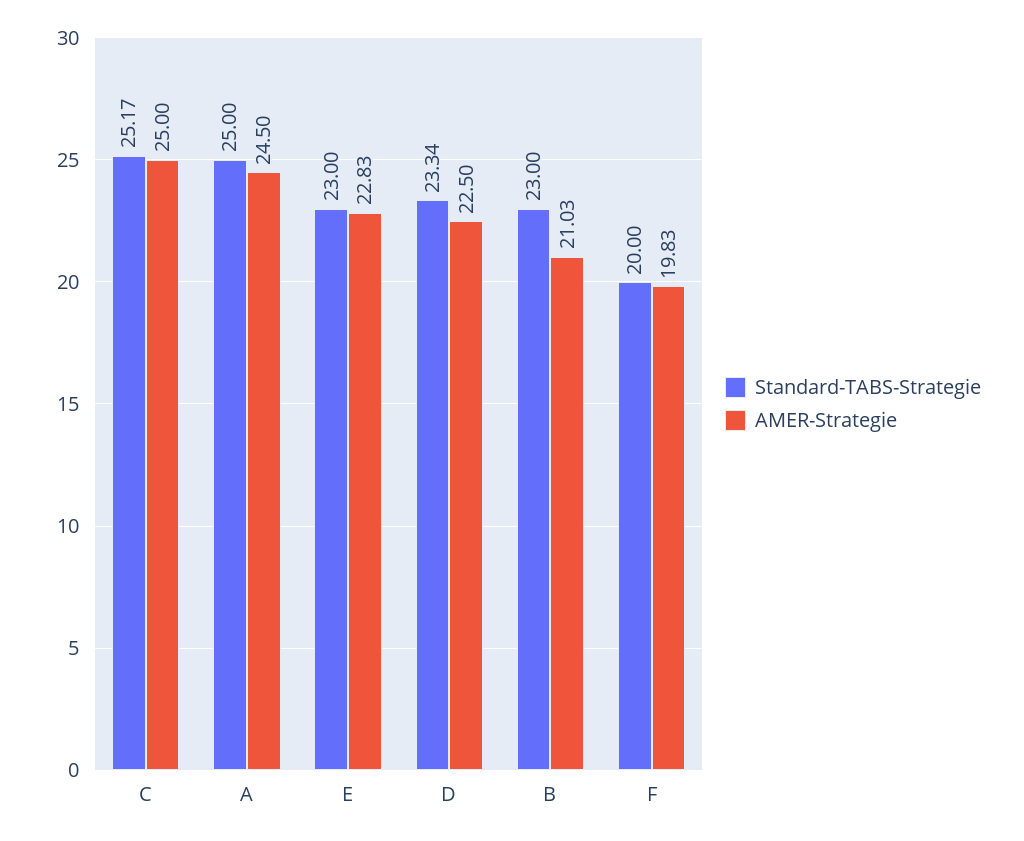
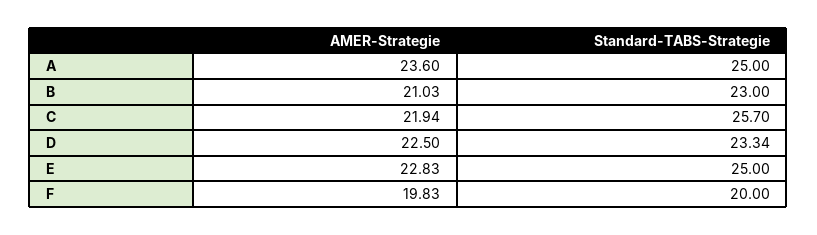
Standard-TABS-Strategie, C: 25.17 -> 25.7
AMER-Strategie, C: 25 -> 21.94
AMER-Strategie, A: 24.5 -> 23.6
Standard-TABS-Strategie, E: 23 -> 25

